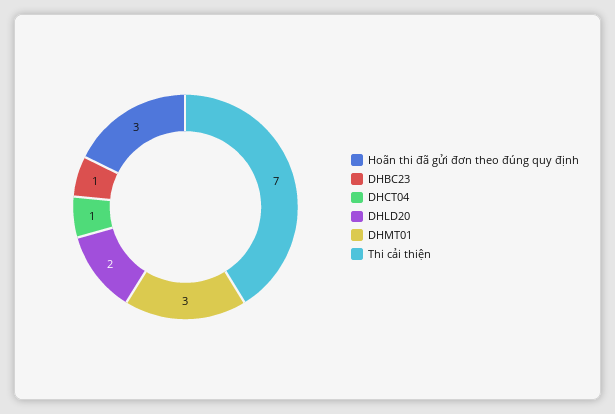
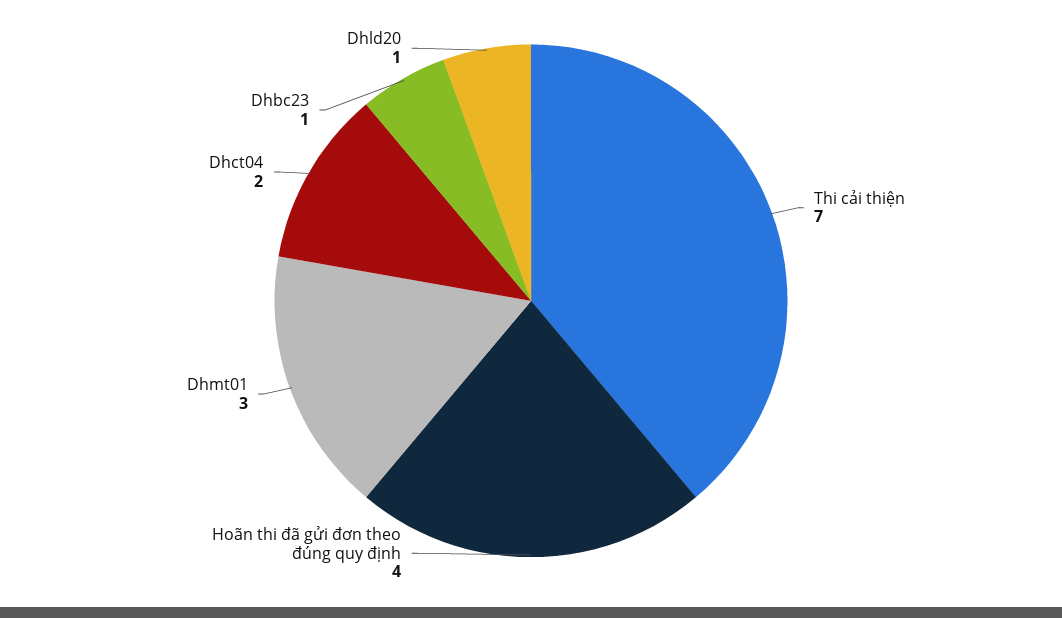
Hoãn thi đã gửi đơn theo đúng quy định: 3 -> 4
DHCT04: 1 -> 2
DHLD20: 2 -> 1

